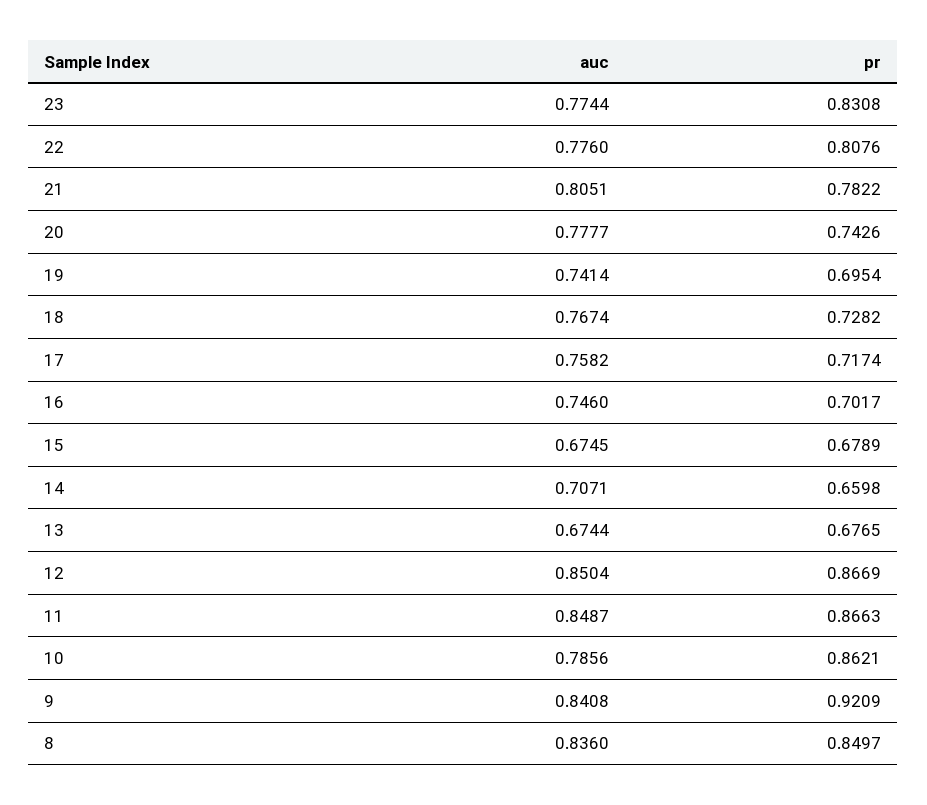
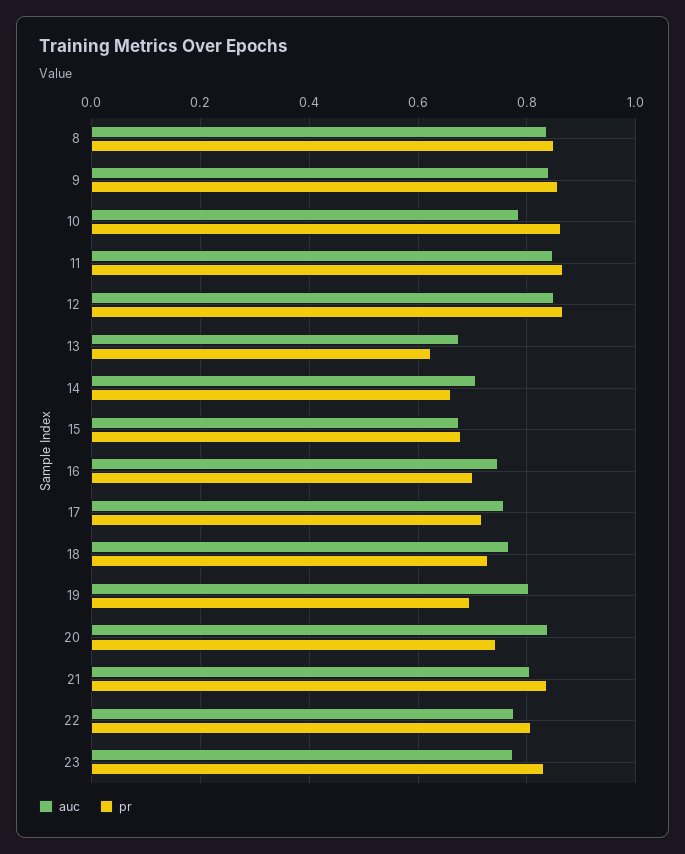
pr, 21: 0.7822 -> 0.84
auc, 20: 0.7777 -> 0.84
auc, 19: 0.7414 -> 0.8
pr, 13: 0.6765 -> 0.62
pr, 9: 0.9209 -> 0.86

